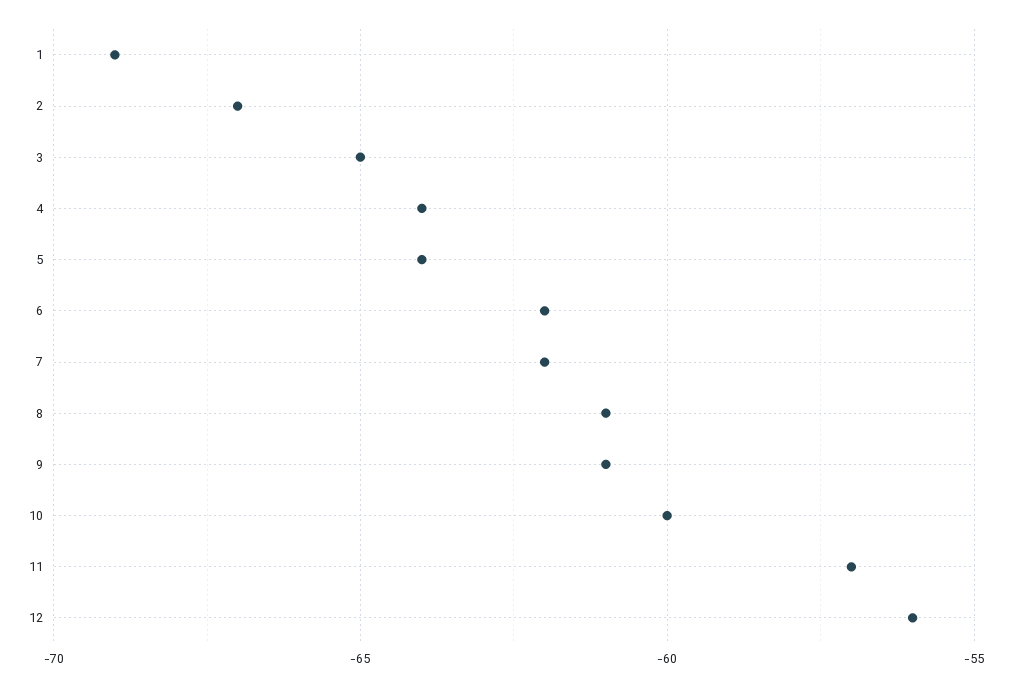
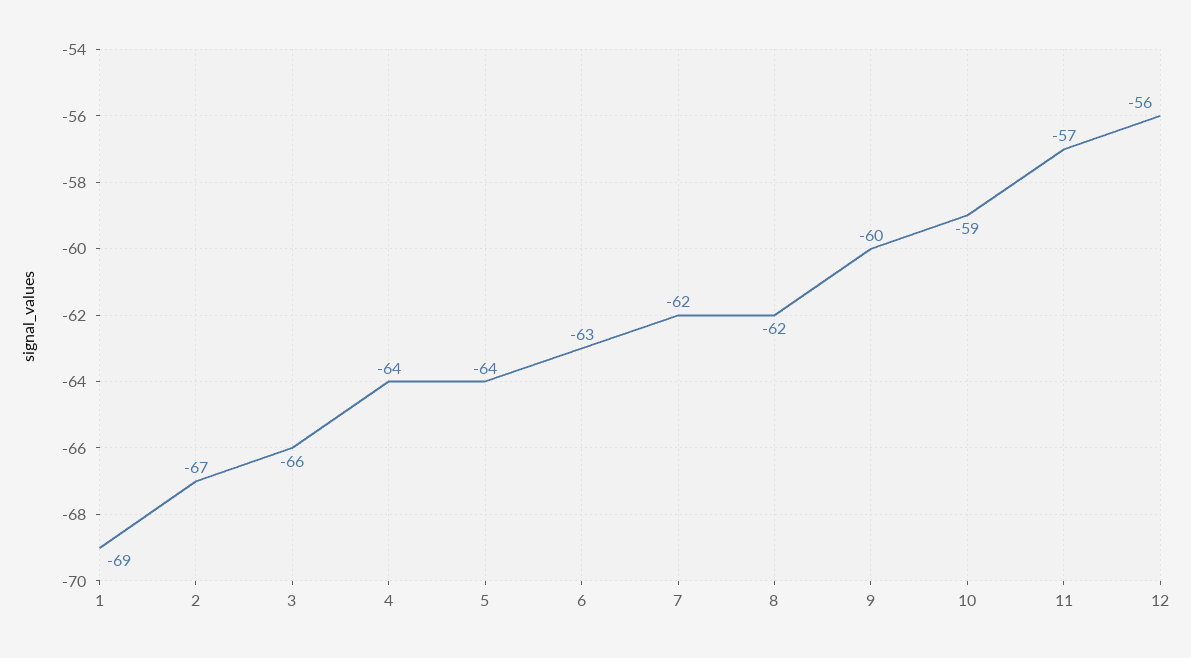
3: -65 -> -66
6: -62 -> -63
8: -61 -> -62
9: -61 -> -60
10: -60 -> -59

